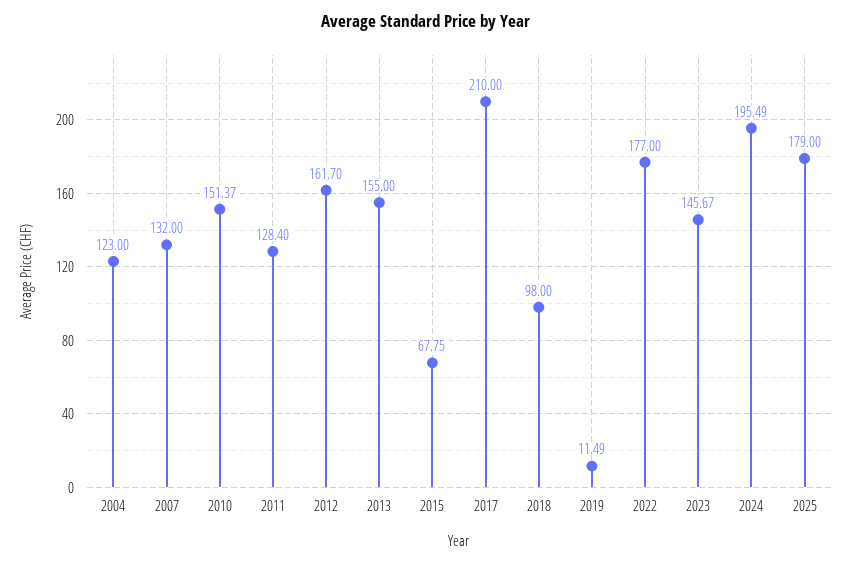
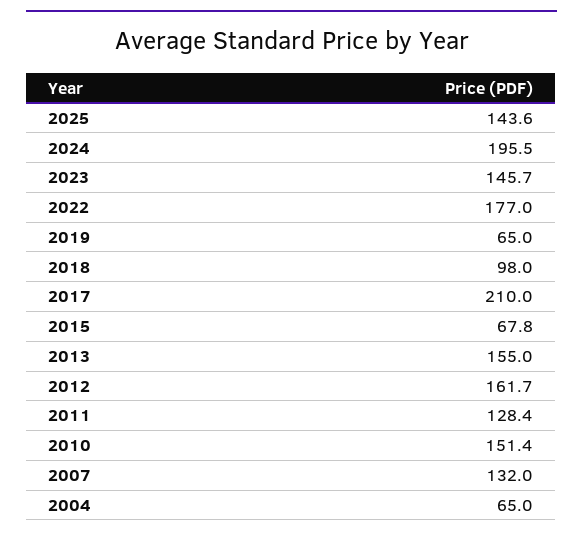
2004: 123 -> 65
2019: 11.49 -> 65
2025: 179 -> 143.6

